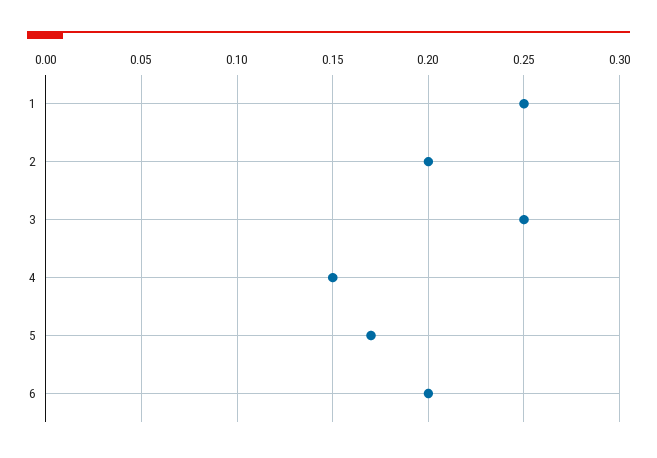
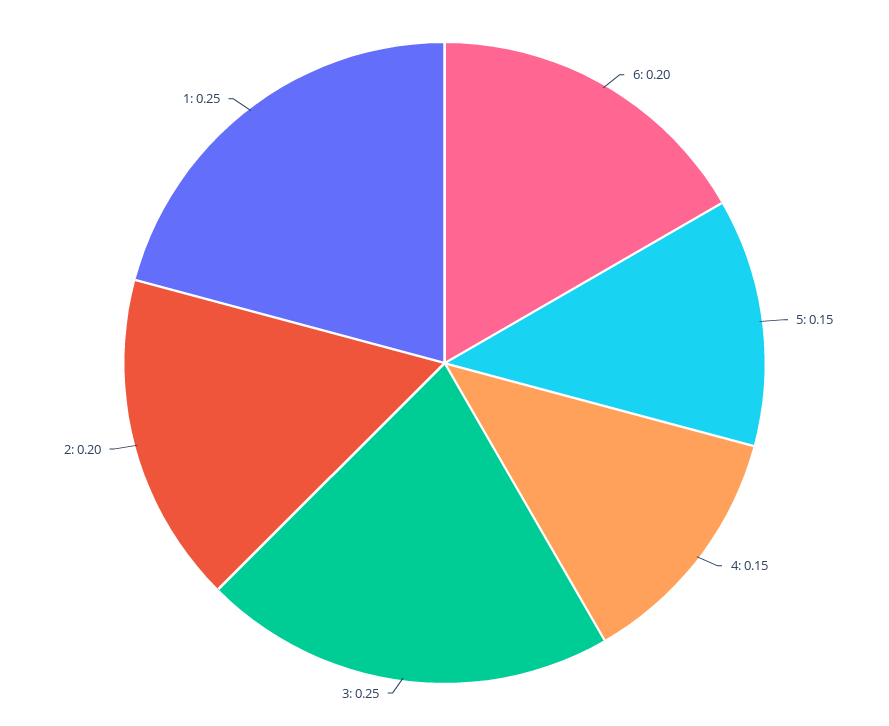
5: 0.17 -> 0.15

